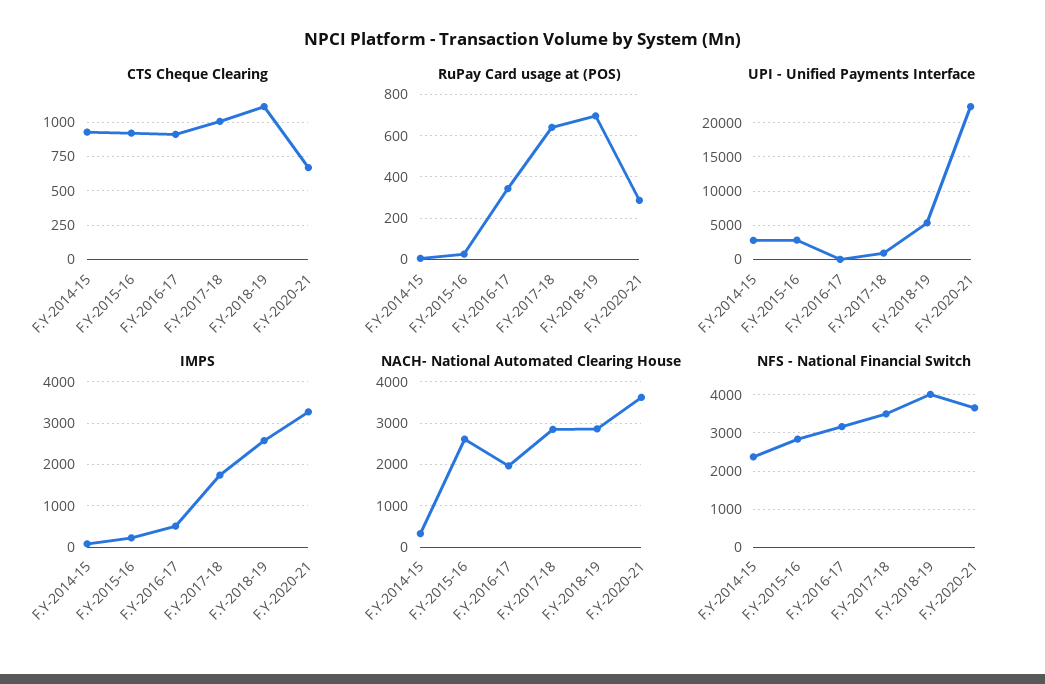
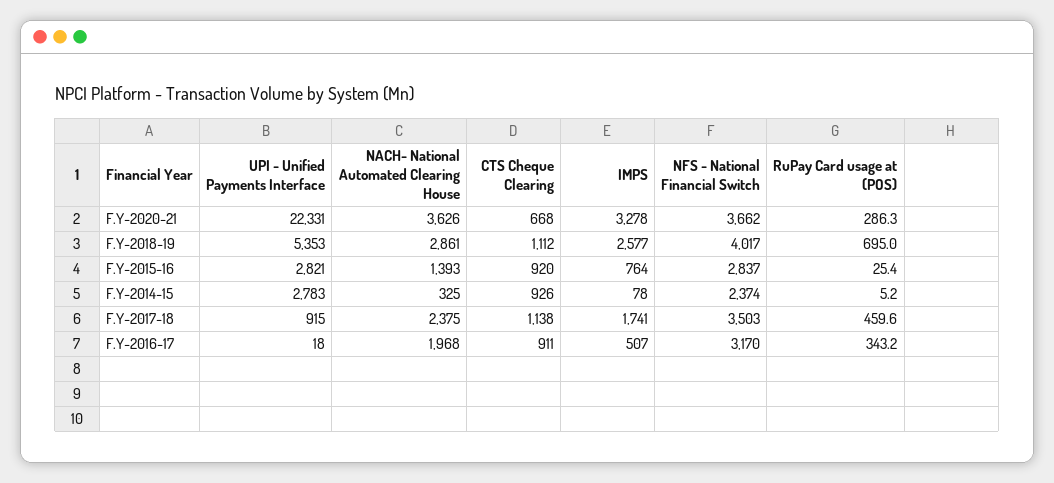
CTS Cheque Clearing, F.Y-2017-18: 1000 -> 1138
RuPay Card usage at (POS), F.Y-2017-18: 650 -> 459.6
IMPS, F.Y-2015-16: 200 -> 764
NACH- National Automated Clearing House, F.Y-2015-16: 2600 -> 1393
NACH- National Automated Clearing House, F.Y-2017-18: 2800 -> 2375

